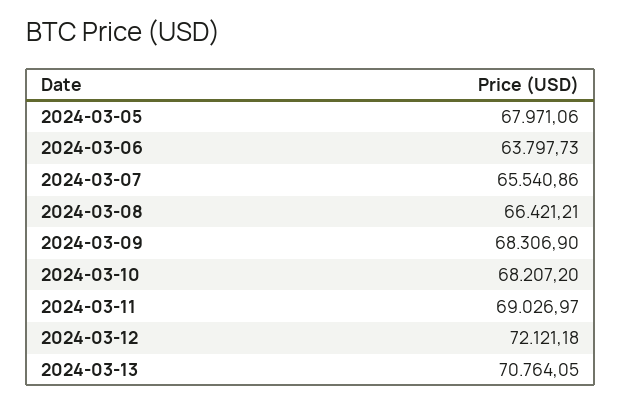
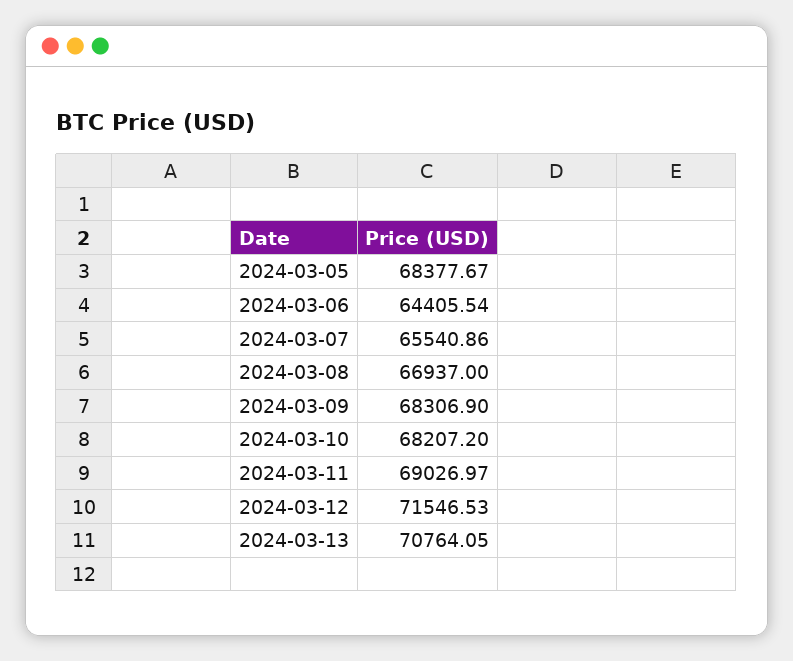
2024-03-05: 67971.06 -> 68377.67
2024-03-06: 63797.73 -> 64405.54
2024-03-08: 66421.21 -> 66937
2024-03-12: 72121.18 -> 71546.53

